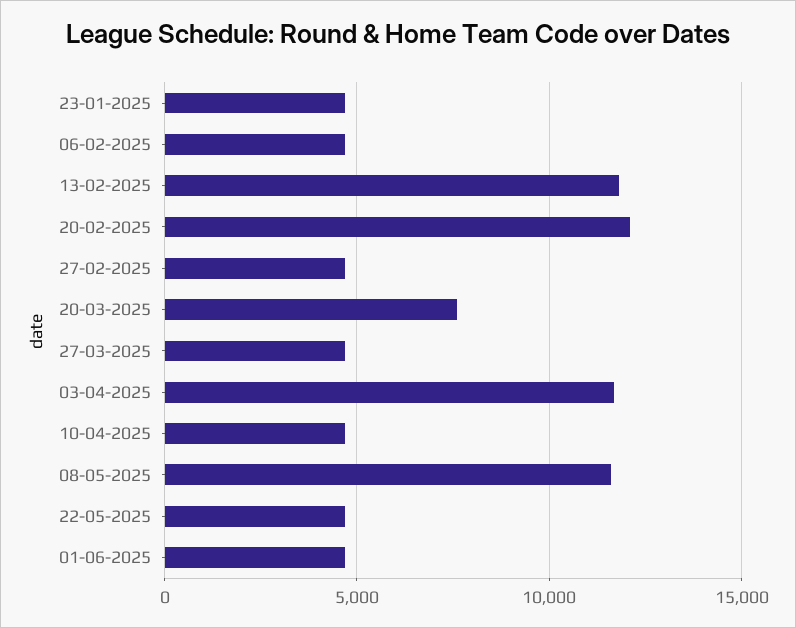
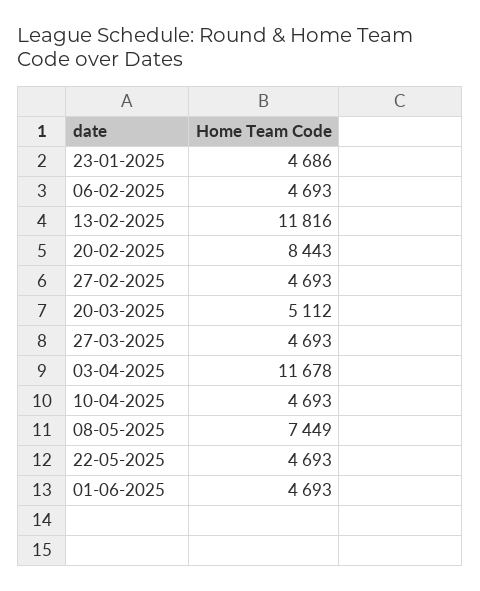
20-02-2025: 12000 -> 8443
20-03-2025: 7500 -> 5112
08-05-2025: 11500 -> 7449

